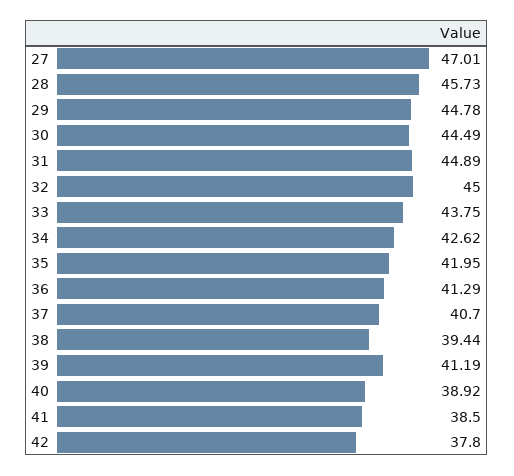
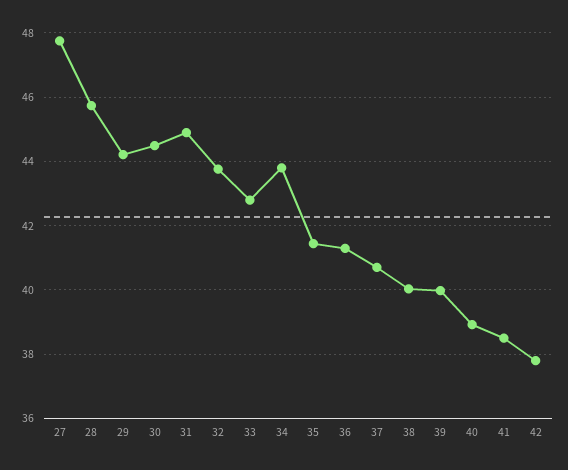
27: 47.01 -> 47.8
29: 44.78 -> 44.2
32: 45 -> 43.8
33: 43.75 -> 42.8
34: 42.62 -> 43.8
35: 41.95 -> 41.4
38: 39.44 -> 40
39: 41.19 -> 40

